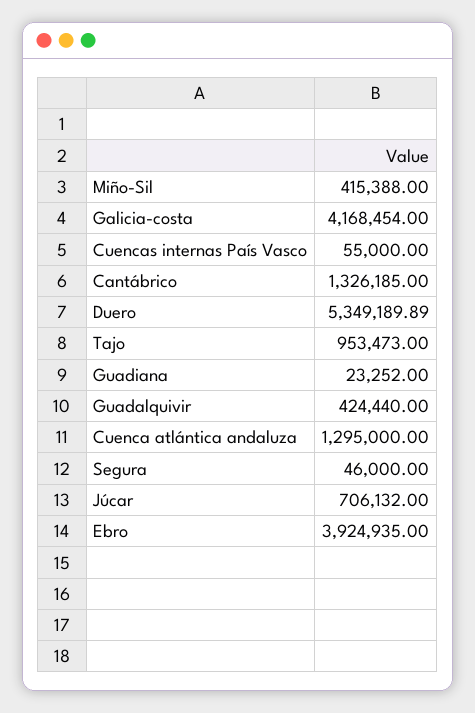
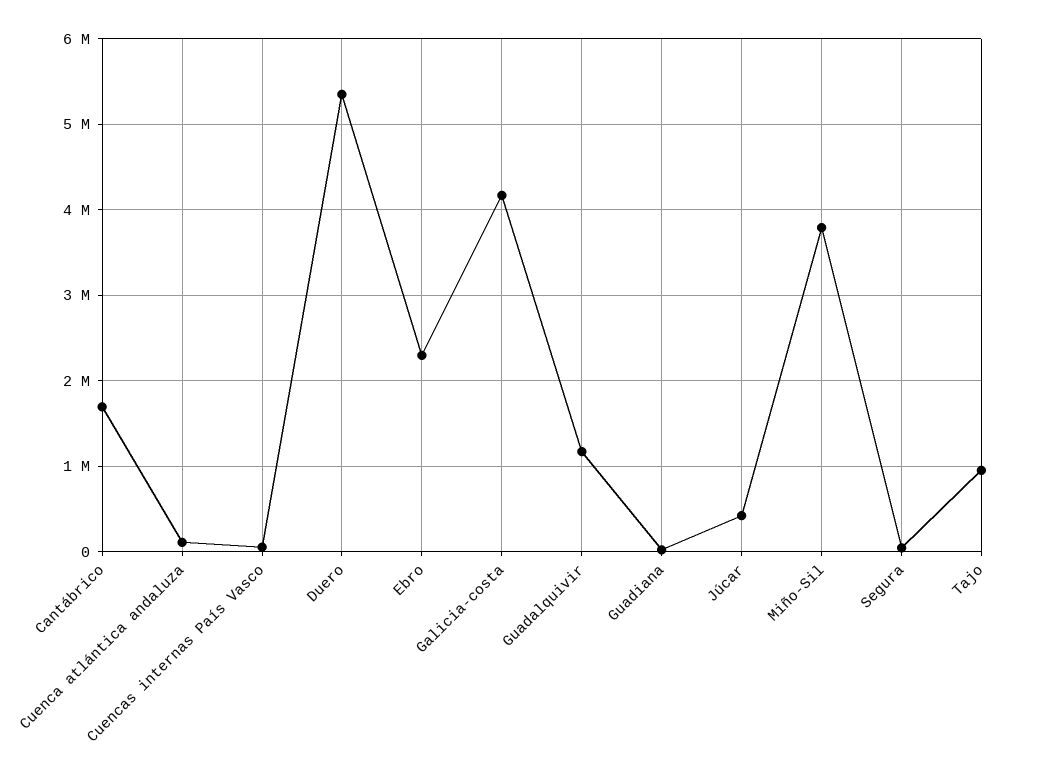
Miño-Sil: 415388 -> 3800000
Cantábrico: 1326185 -> 1700000
Guadalquivir: 424440 -> 1200000
Cuenca atlántica andaluza: 1295000 -> 100000
Júcar: 706132 -> 400000
Ebro: 3924935 -> 2300000

